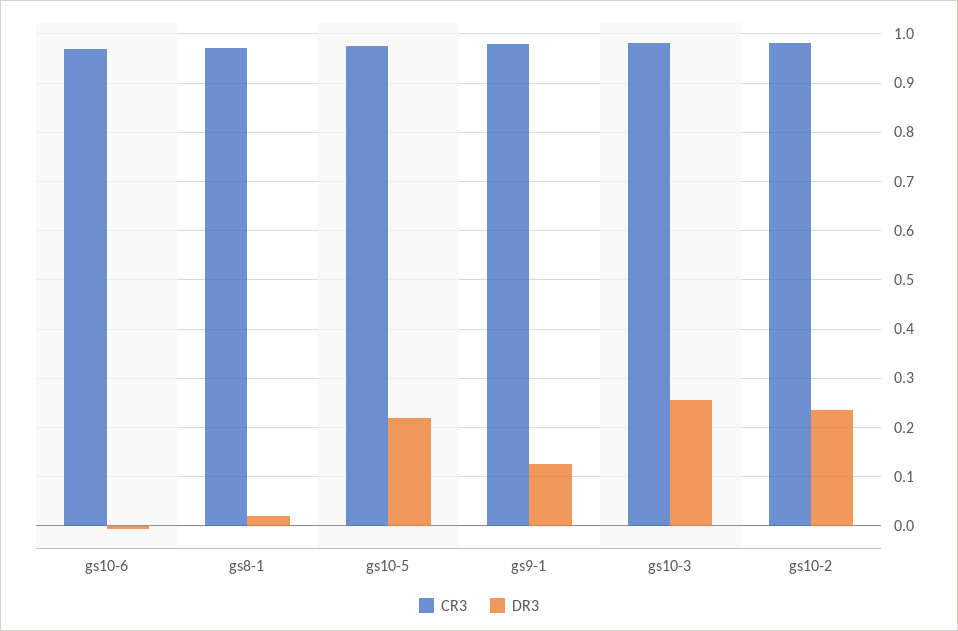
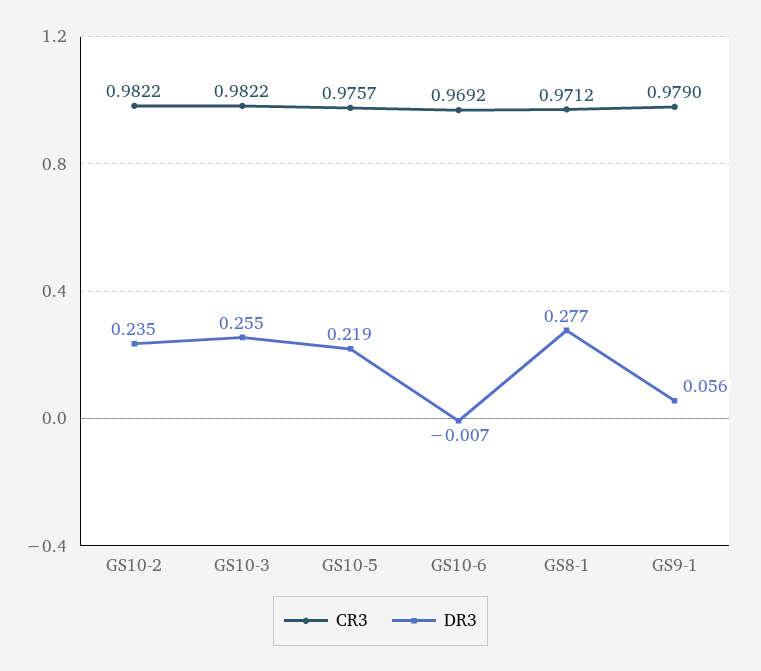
DR3, gs8-1: 0.02 -> 0.277
DR3, gs9-1: 0.12 -> 0.056

